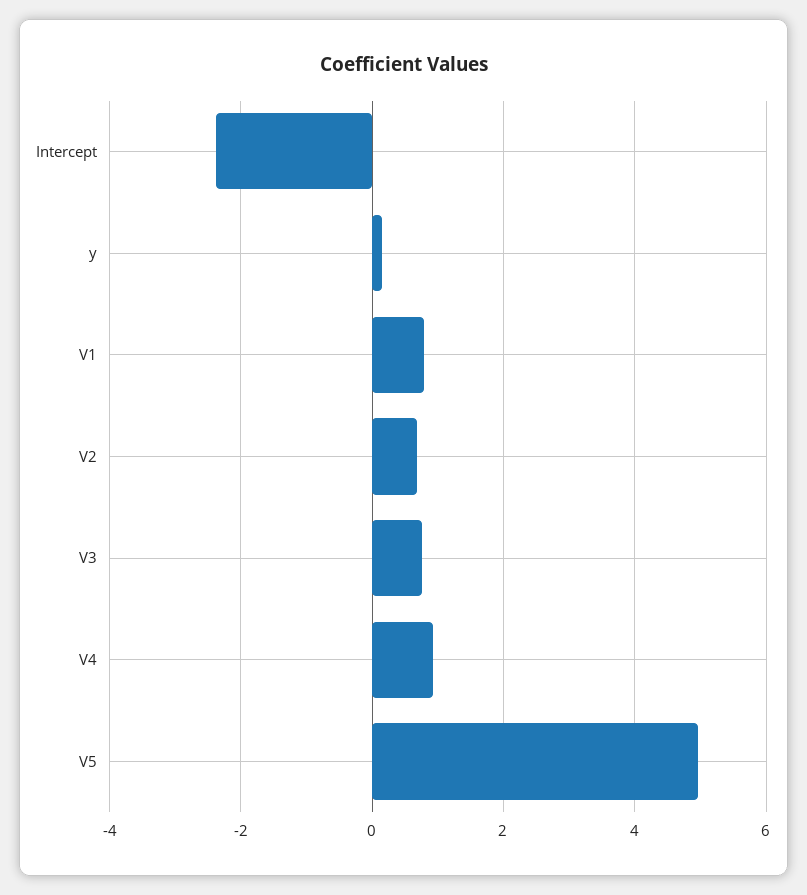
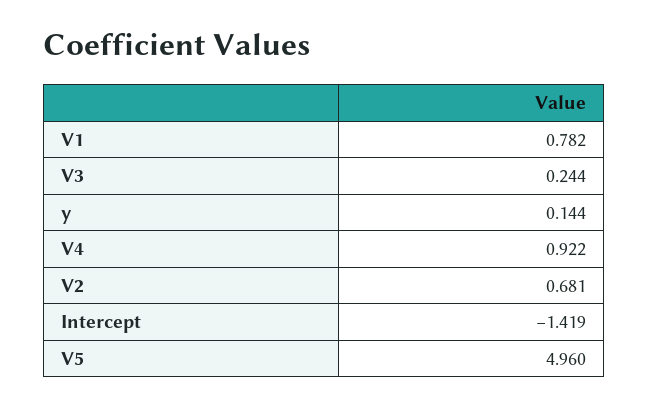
Intercept: -2.4 -> -1.419
V3: 0.8 -> 0.244

